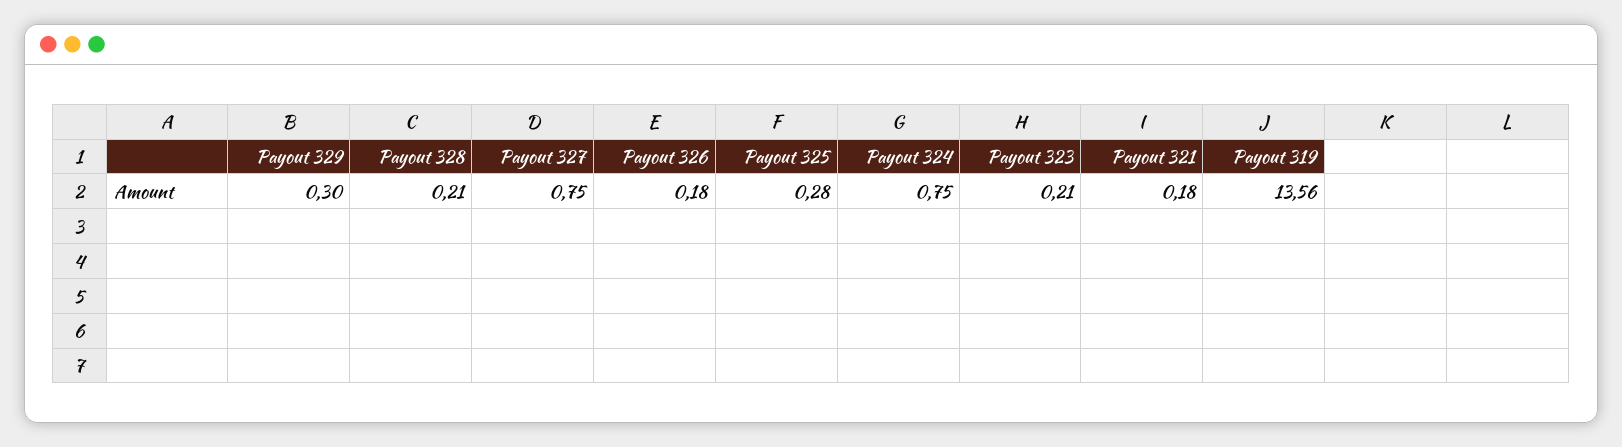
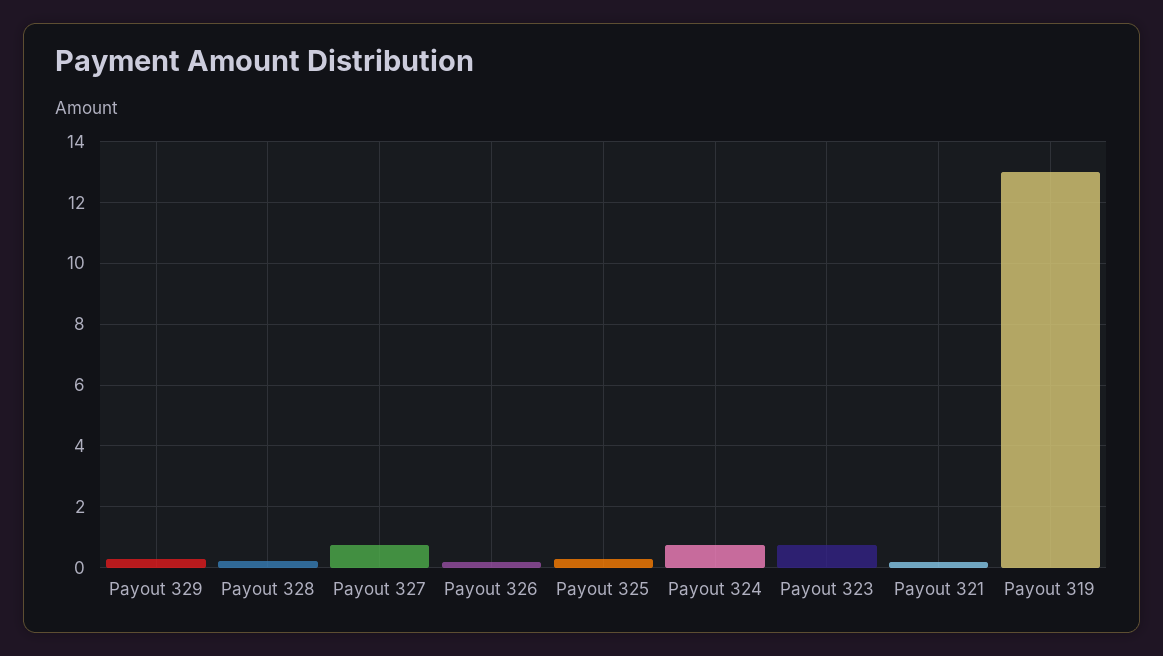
Payout 323: 0.21 -> 0.8
Payout 319: 13.56 -> 13

